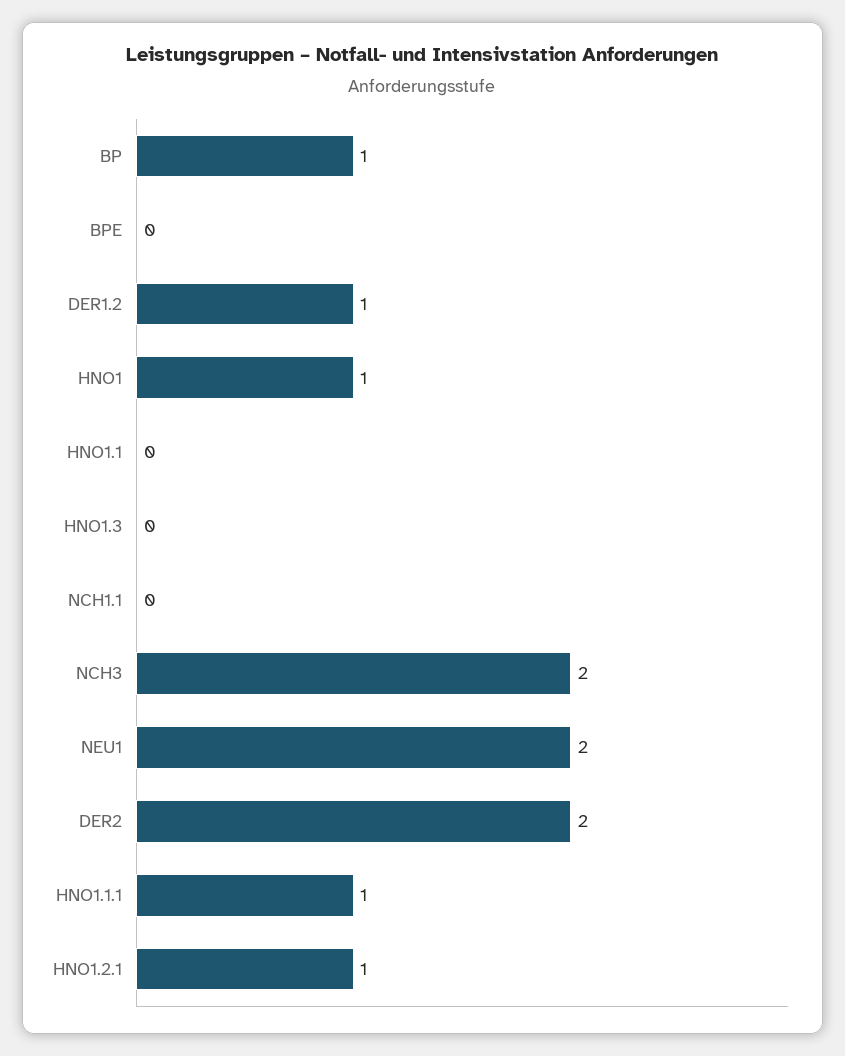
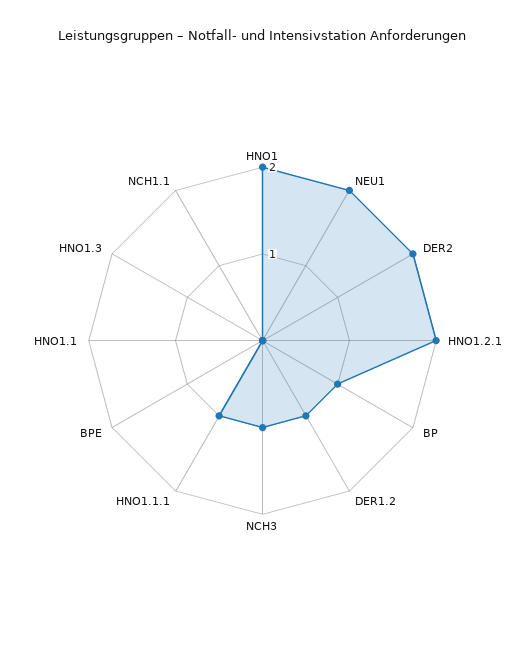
HNO1: 1 -> 2
NCH3: 2 -> 1
HNO1.2.1: 1 -> 2

